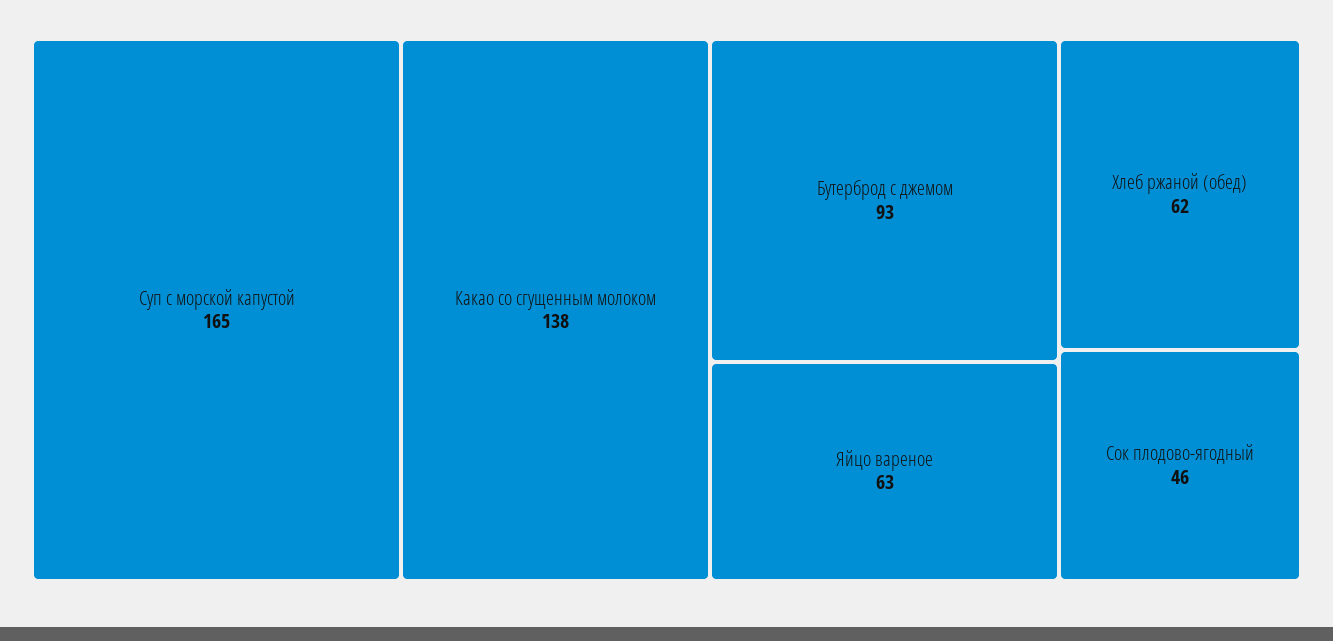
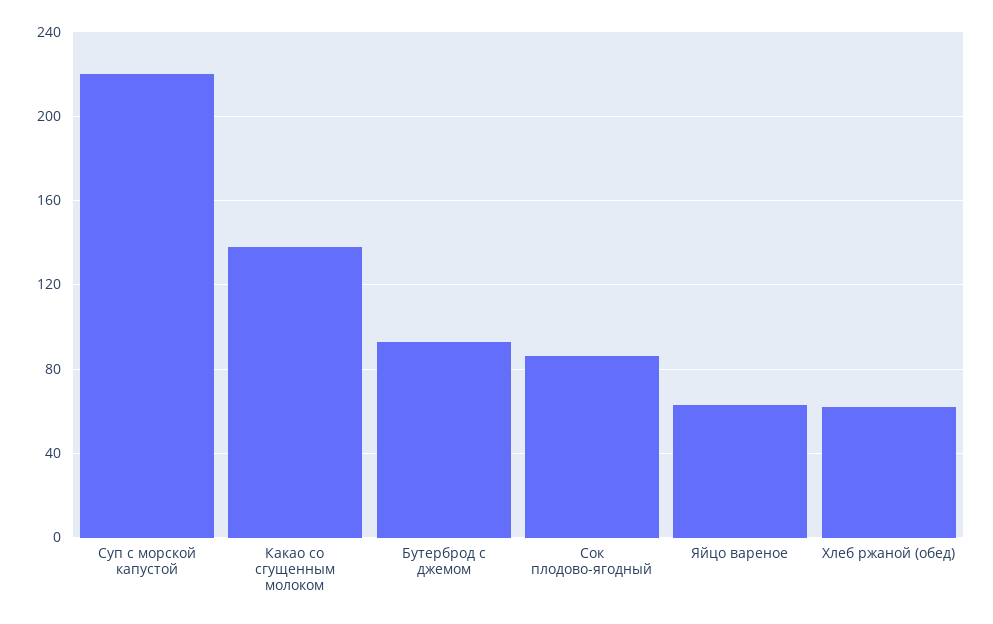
Суп с морской капустой: 165 -> 220
Сок плодово-ягодный: 46 -> 85

